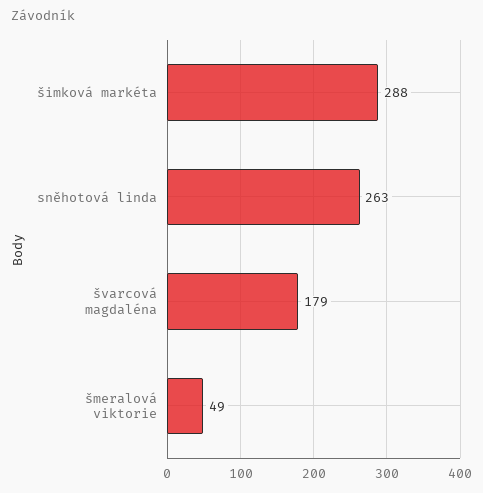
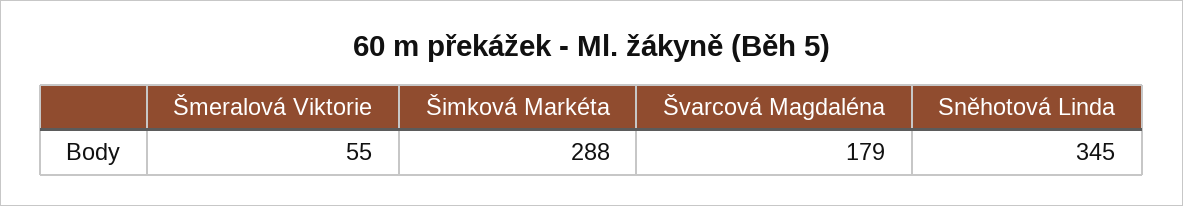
sněhotová linda: 263 -> 345
šmeralová viktorie: 49 -> 55

